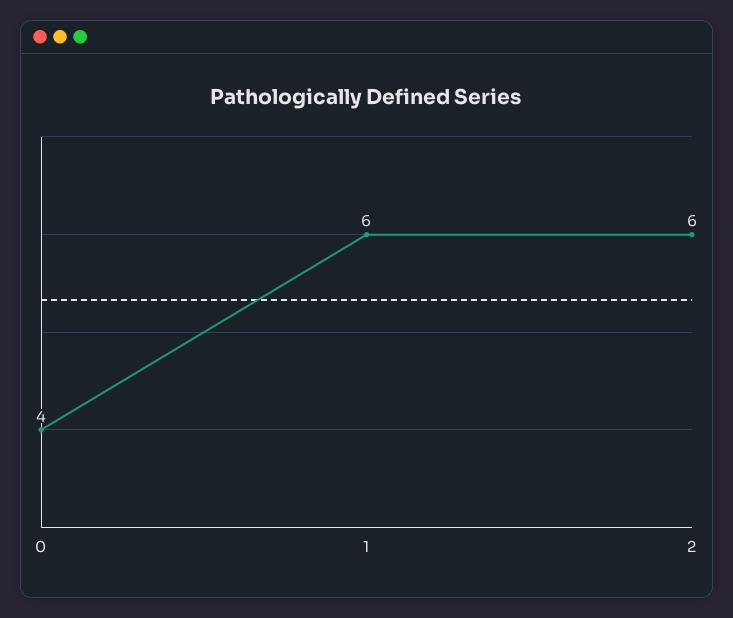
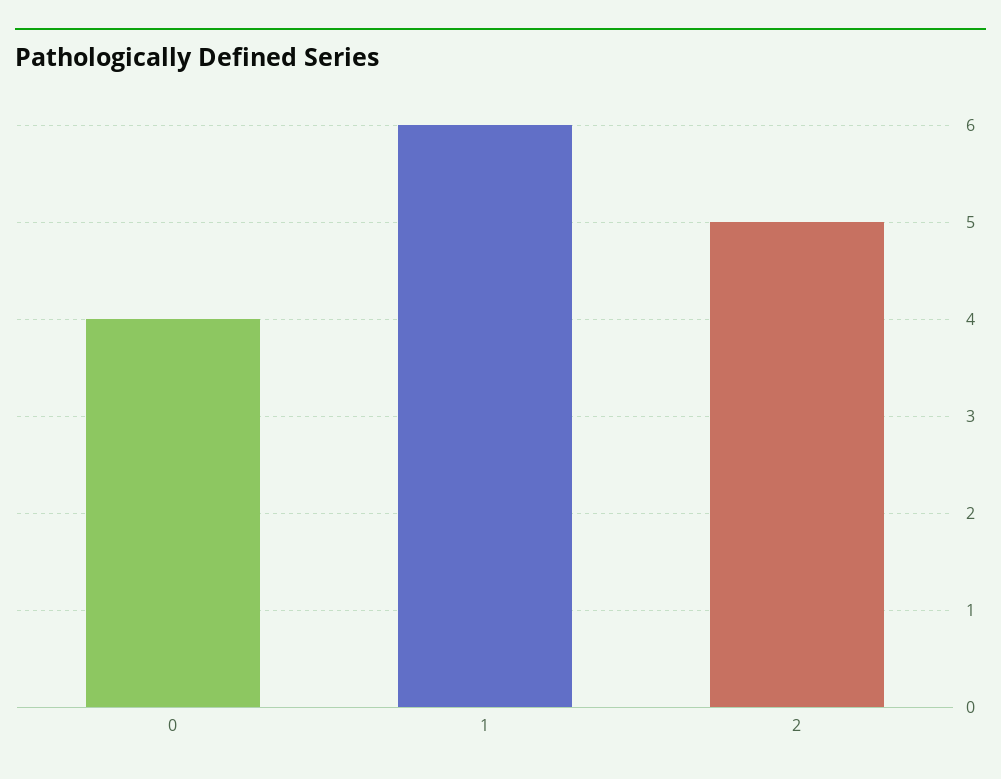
2: 6 -> 5

